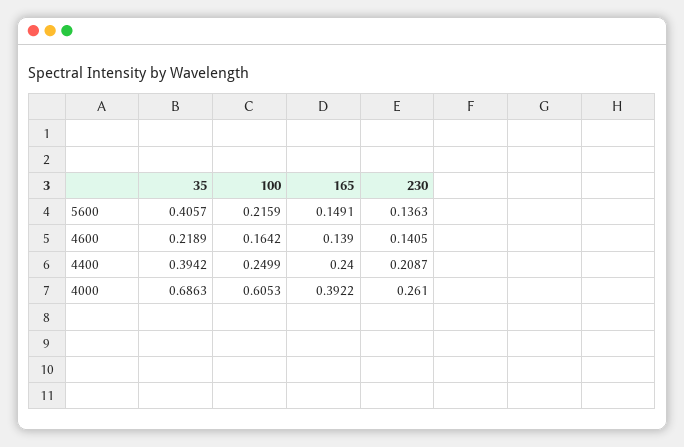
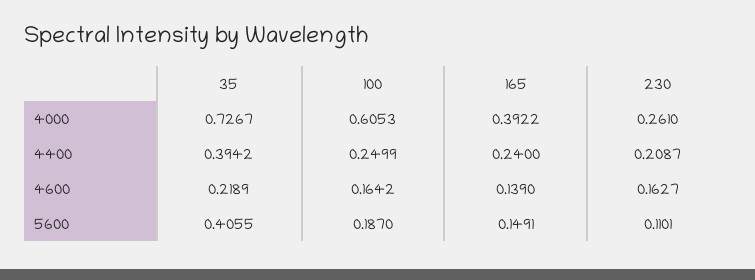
35, 5600: 0.4057 -> 0.4055
100, 5600: 0.2159 -> 0.187
230, 5600: 0.1363 -> 0.1101
230, 4600: 0.1405 -> 0.1627
35, 4000: 0.6863 -> 0.7267

